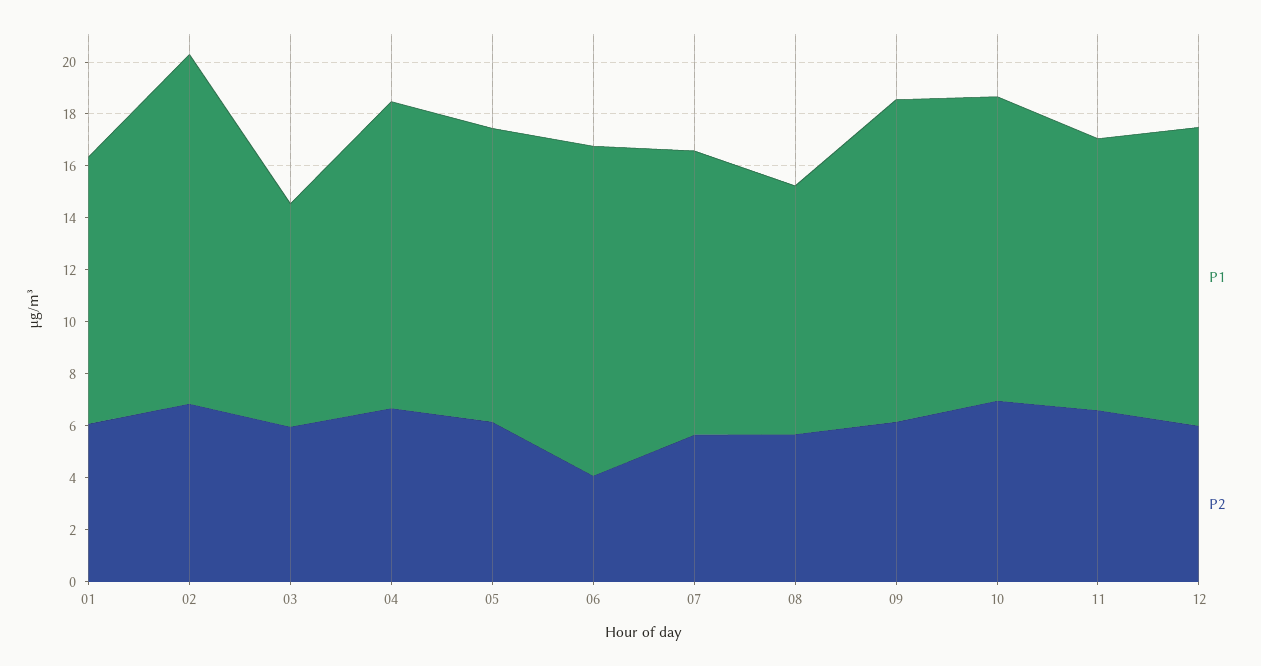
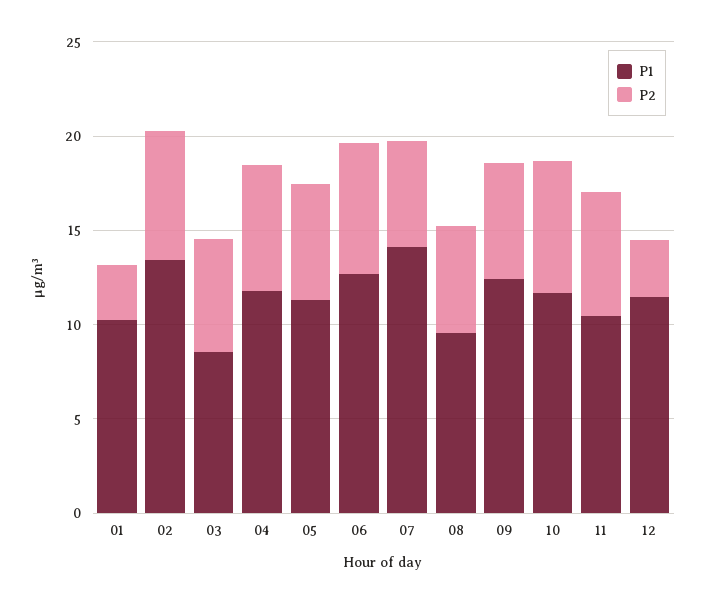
P2, 01: 6 -> 3
P2, 06: 4 -> 7
P1, 07: 11 -> 14
P2, 12: 6 -> 3

